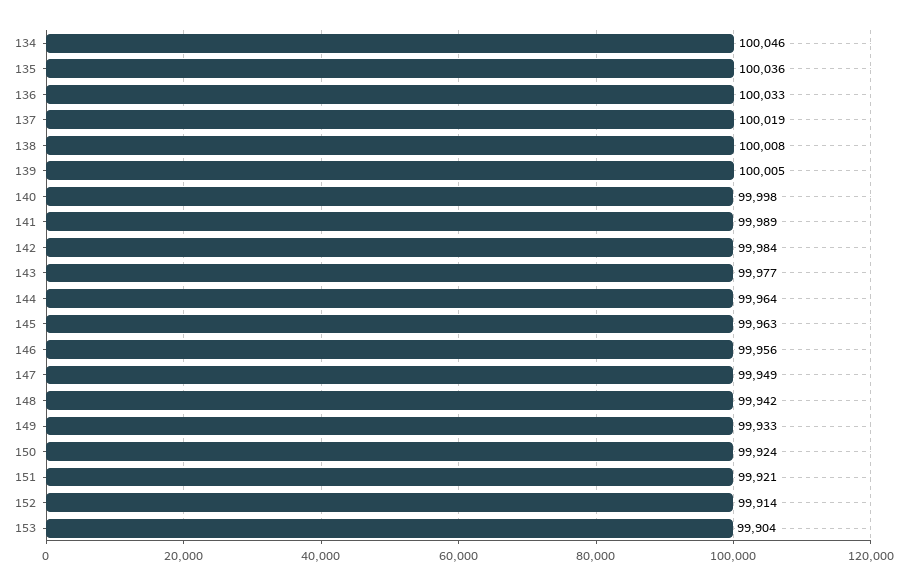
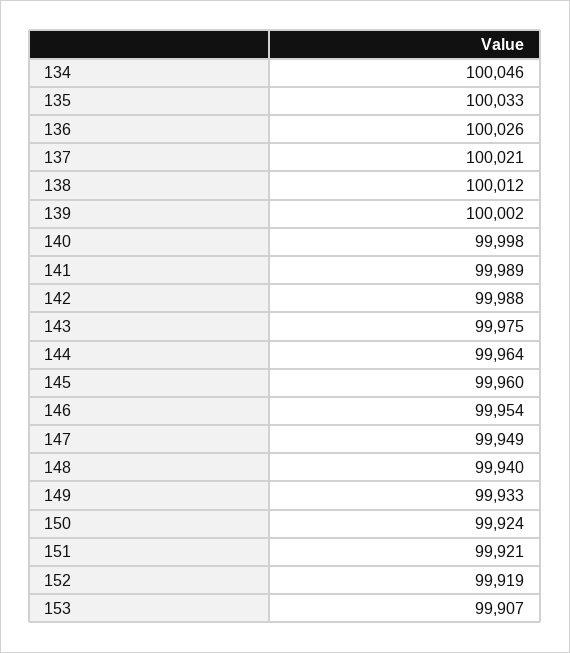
135: 100036 -> 100033
136: 100033 -> 100026
137: 100019 -> 100021
138: 100008 -> 100012
139: 100005 -> 100002
142: 99984 -> 99988
143: 99977 -> 99975
145: 99963 -> 99960
146: 99956 -> 99954
148: 99942 -> 99940
152: 99914 -> 99919
153: 99904 -> 99907

